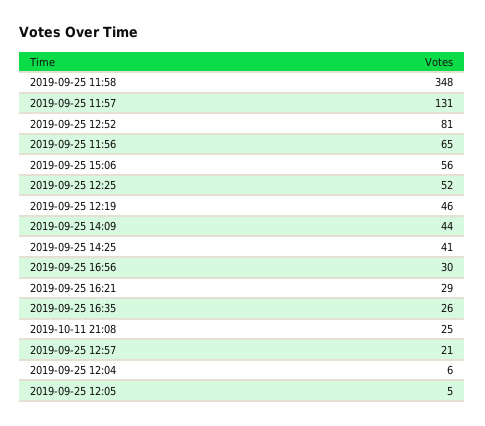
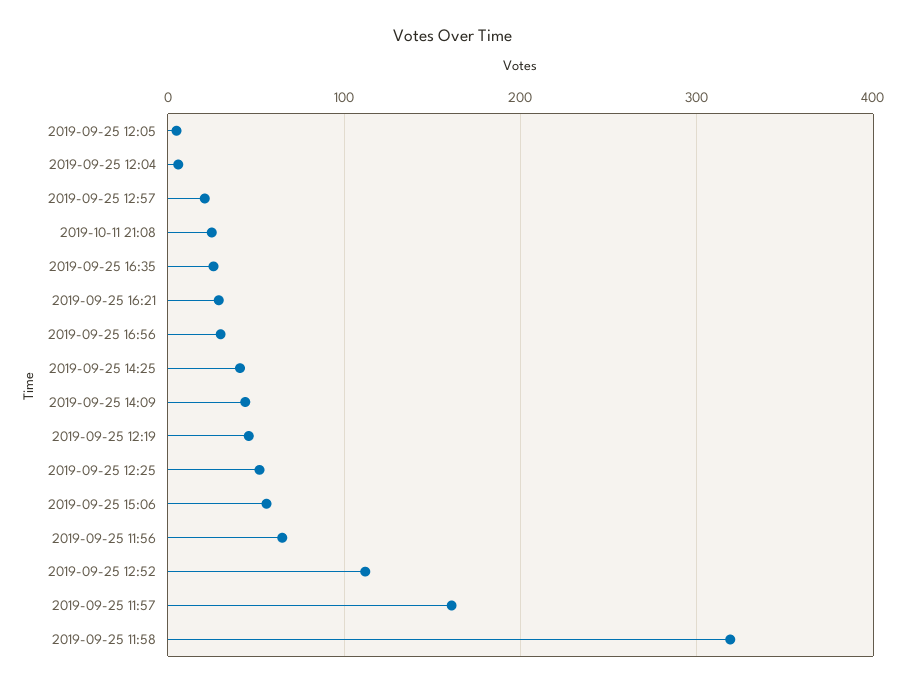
2019-09-25 11:58: 348 -> 320
2019-09-25 11:57: 131 -> 160
2019-09-25 12:52: 81 -> 110

